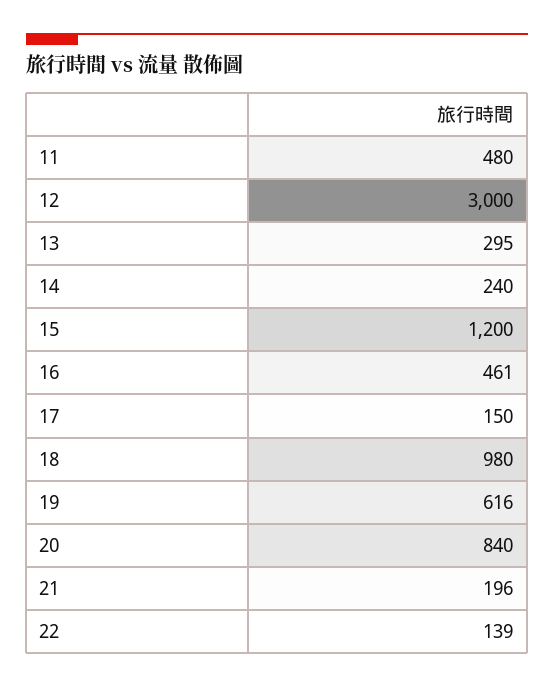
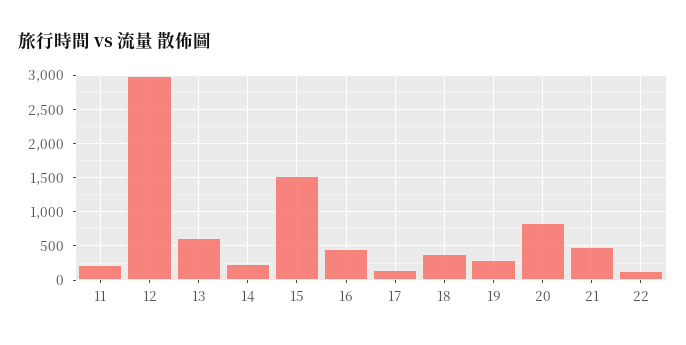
11: 480 -> 200
13: 295 -> 600
15: 1200 -> 1500
18: 980 -> 400
19: 616 -> 300
21: 196 -> 500

